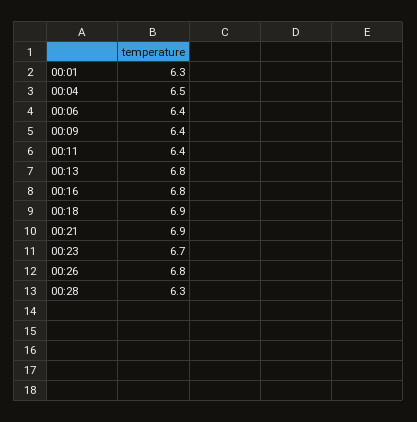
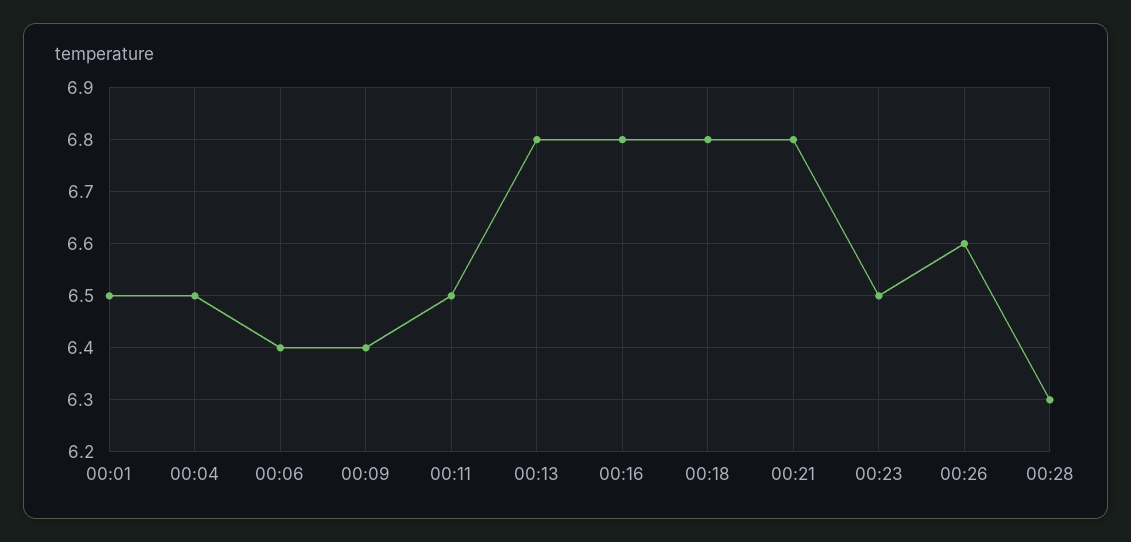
00:01: 6.3 -> 6.5
00:11: 6.4 -> 6.5
00:18: 6.9 -> 6.8
00:21: 6.9 -> 6.8
00:23: 6.7 -> 6.5
00:26: 6.8 -> 6.6

